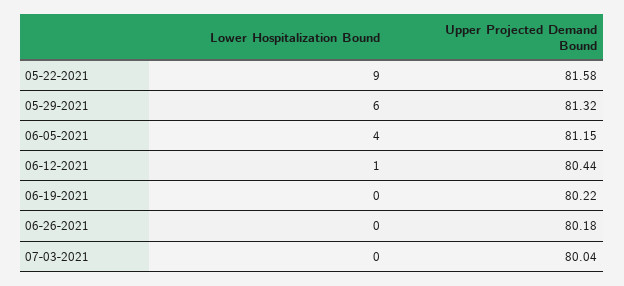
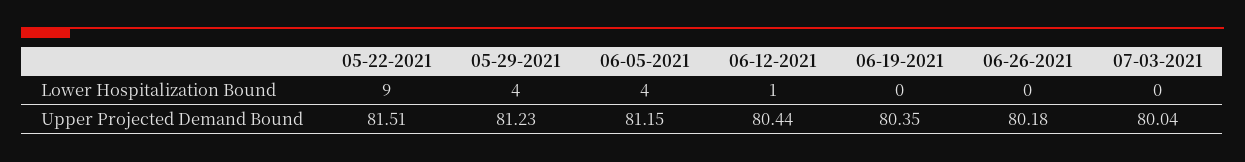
Upper Projected Demand Bound, 05-22-2021: 81.58 -> 81.51
Lower Hospitalization Bound, 05-29-2021: 6 -> 4
Upper Projected Demand Bound, 05-29-2021: 81.32 -> 81.23
Upper Projected Demand Bound, 06-19-2021: 80.22 -> 80.35

